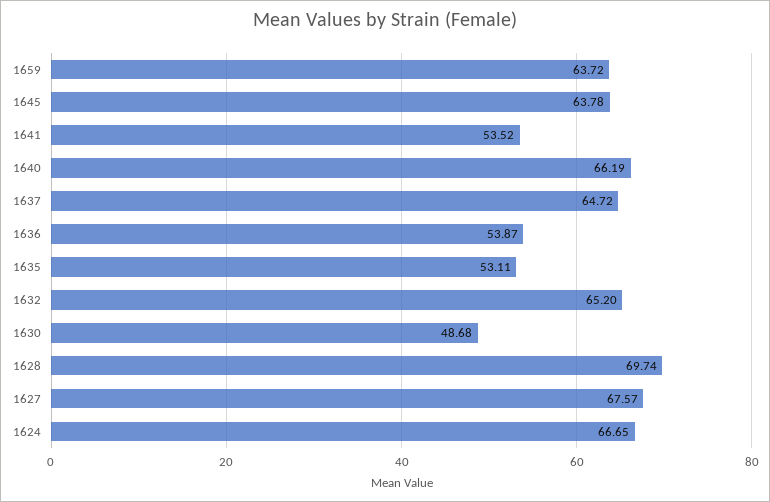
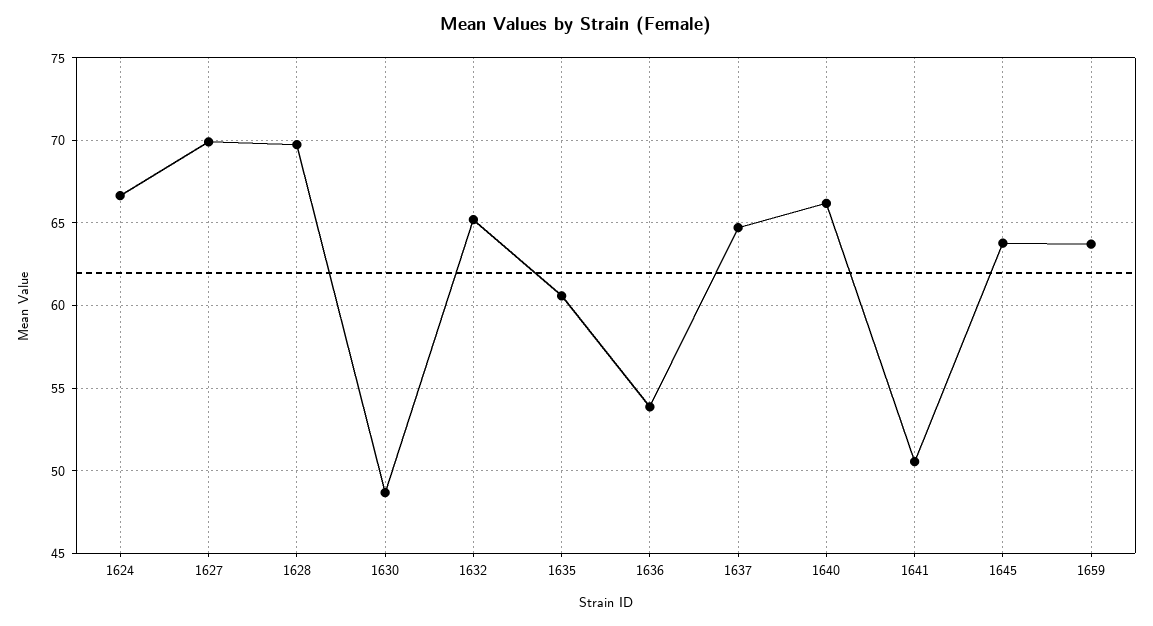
1641: 53.52 -> 50.5
1635: 53.11 -> 60.5
1627: 67.57 -> 70

